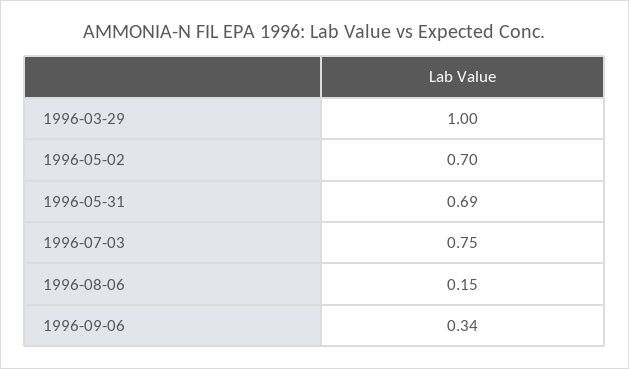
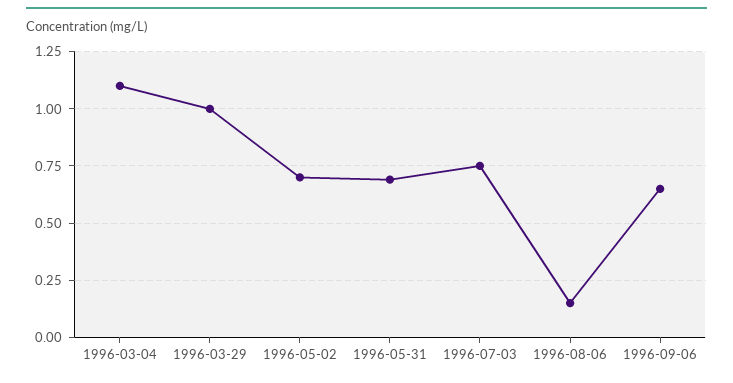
1996-09-06: 0.34 -> 0.65
1996-03-04: none -> 1.1

